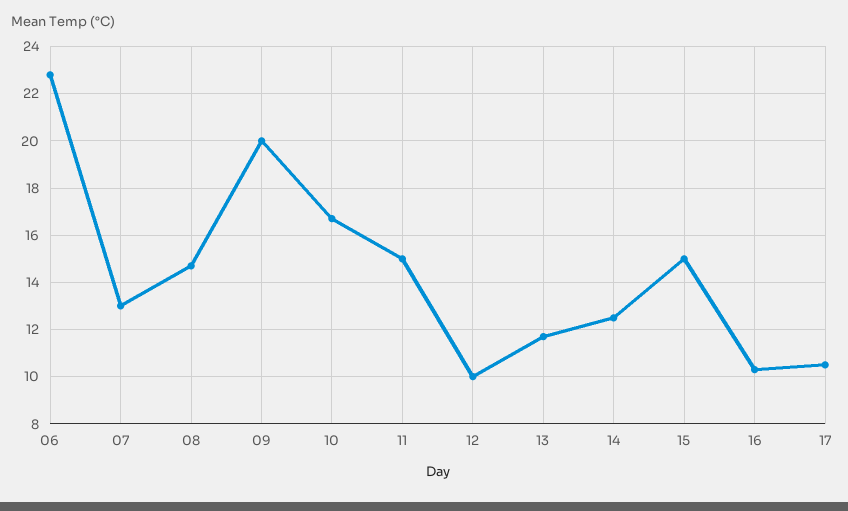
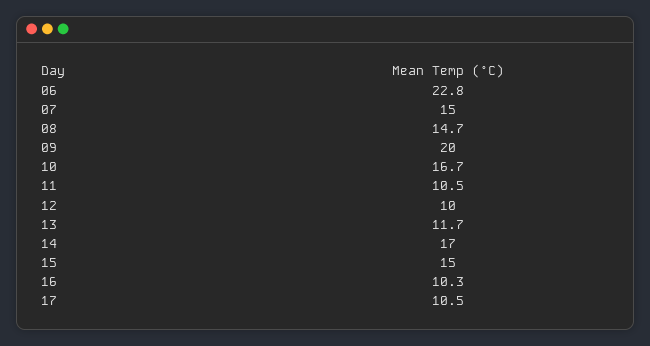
07: 13 -> 15
11: 15 -> 10.5
14: 12.5 -> 17

